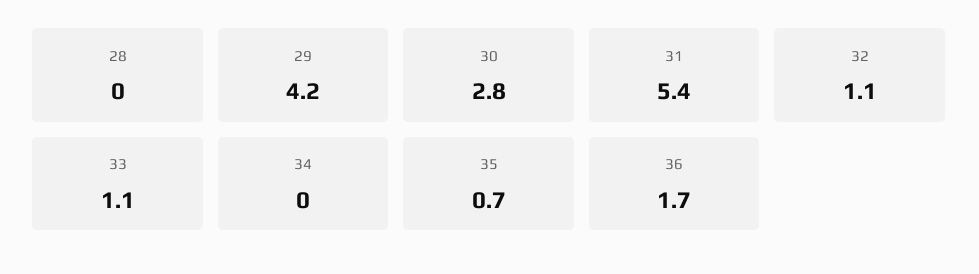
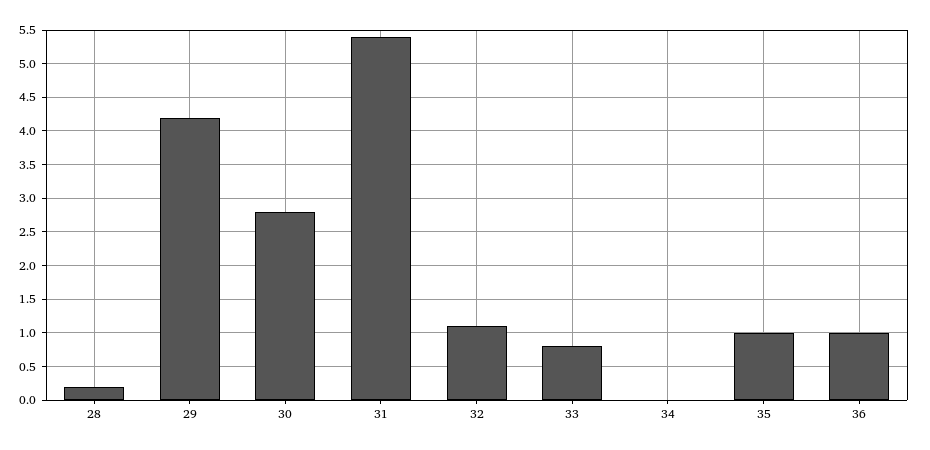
28: 0 -> 0.2
33: 1.1 -> 0.8
35: 0.7 -> 1
36: 1.7 -> 1

